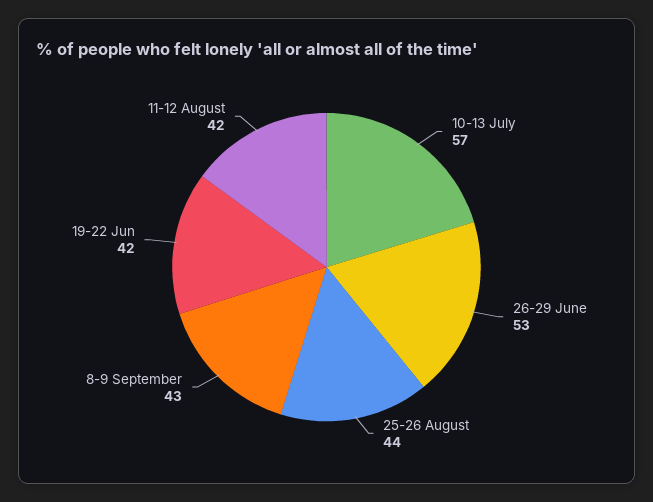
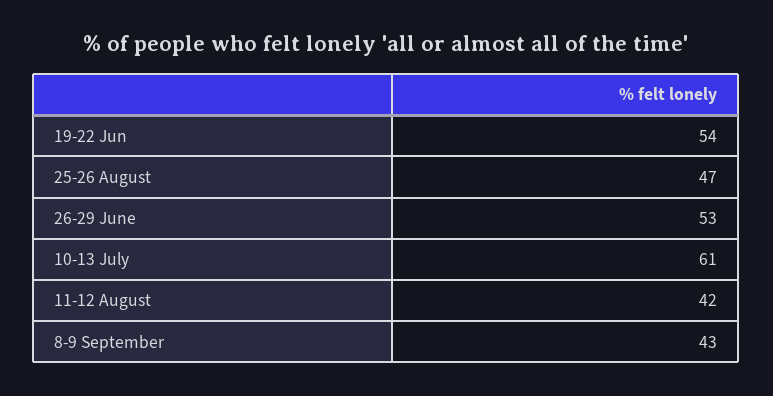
10-13 July: 57 -> 61
25-26 August: 44 -> 47
19-22 Jun: 42 -> 54

